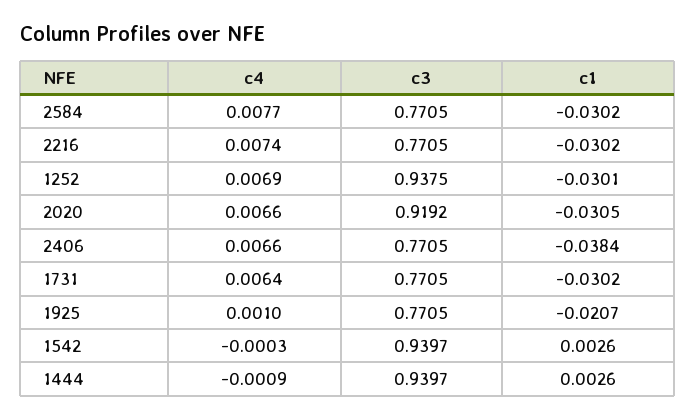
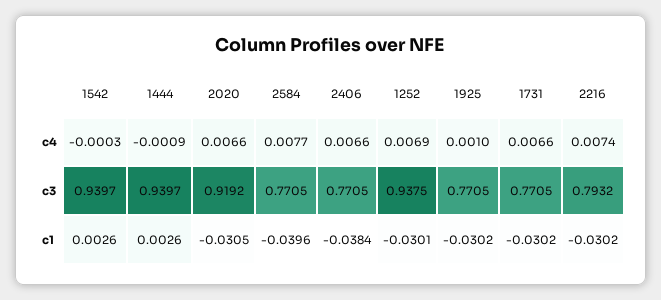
c1, 2584: -0.0302 -> -0.0396
c3, 2216: 0.7705 -> 0.7932
c4, 1731: 0.0064 -> 0.0066
c1, 1925: -0.0207 -> -0.0302

